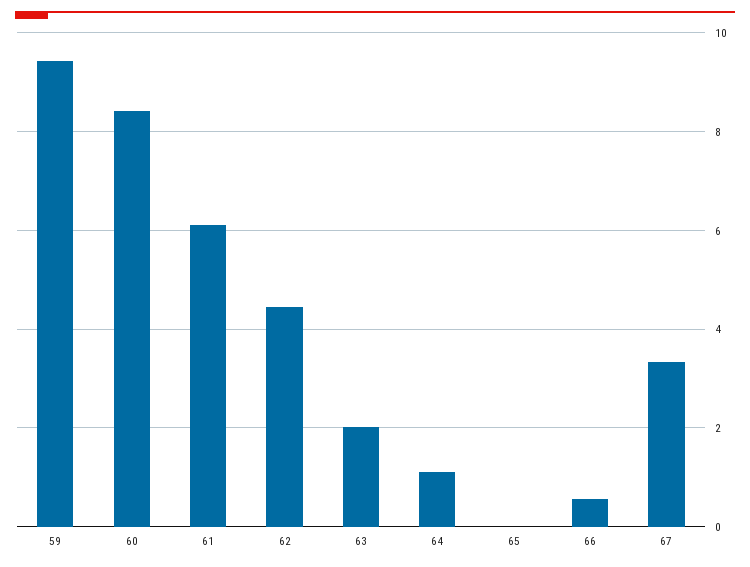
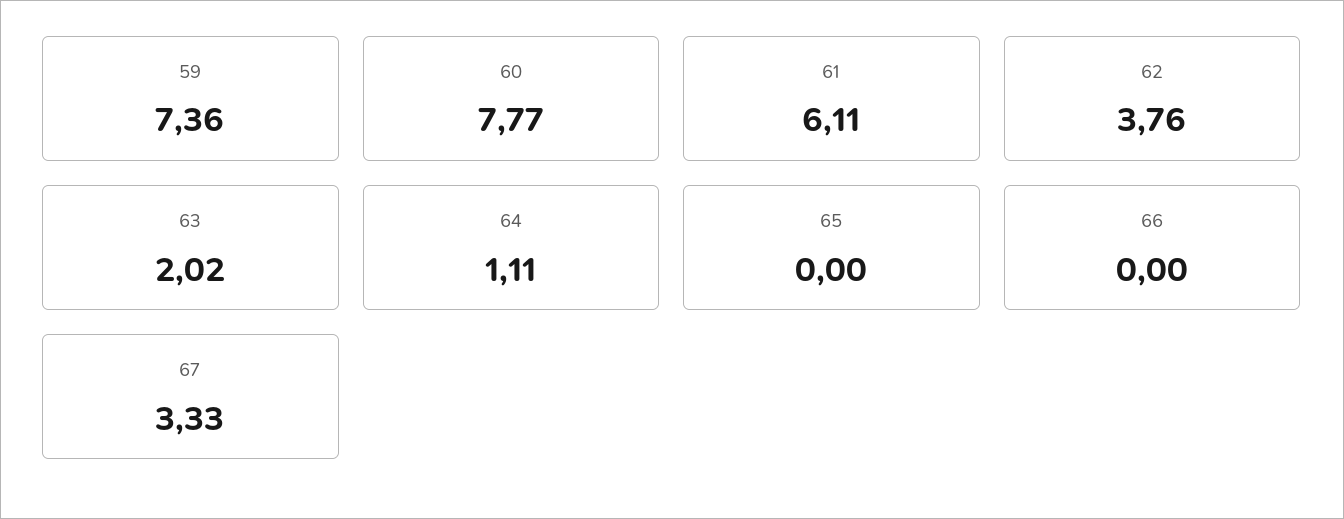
59: 9.4 -> 7.36
60: 8.4 -> 7.77
62: 4.4 -> 3.76
66: 0.6 -> 0

